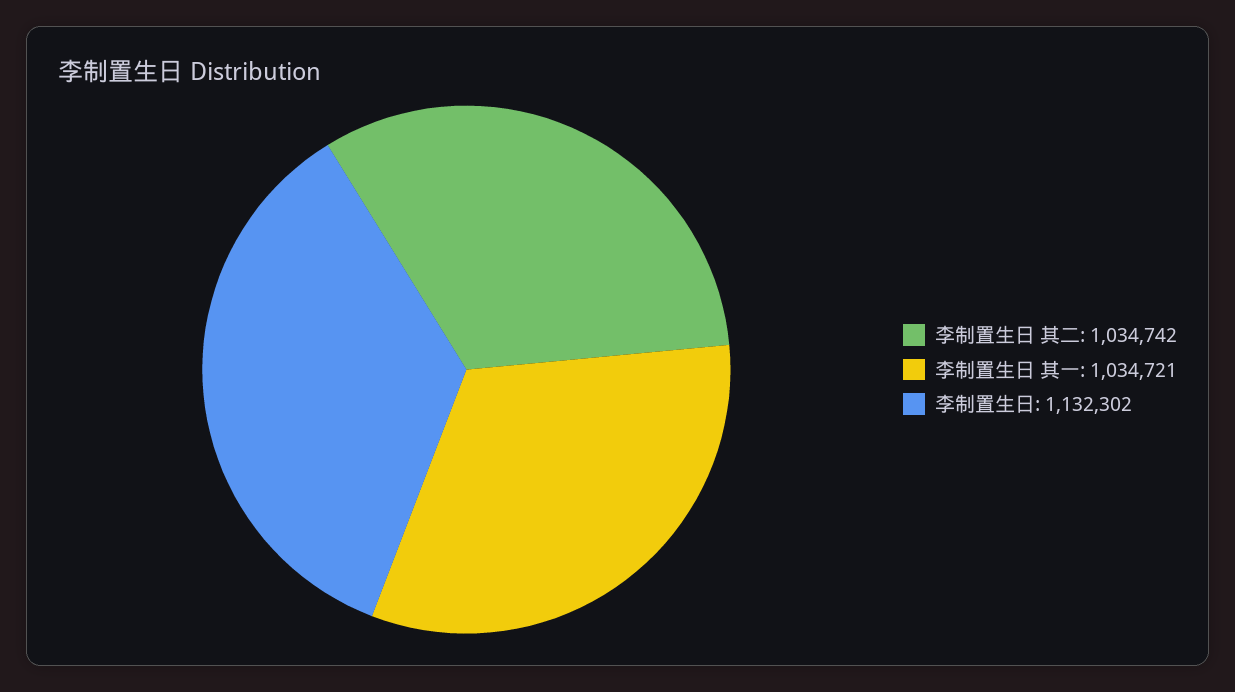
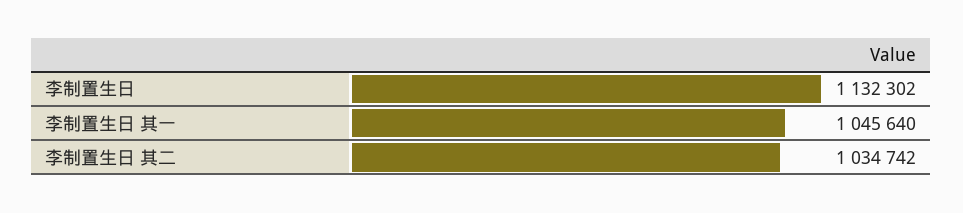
李制置生日 其一: 1034721 -> 1045640

